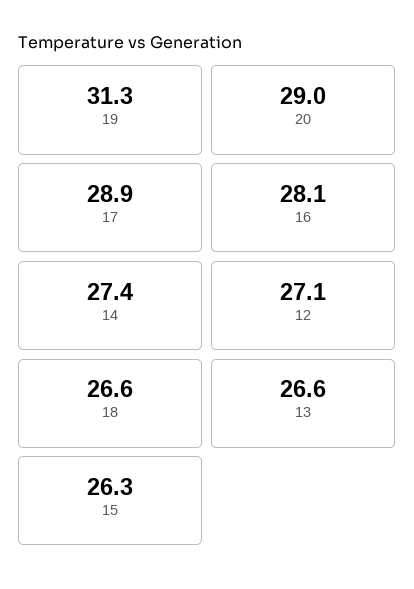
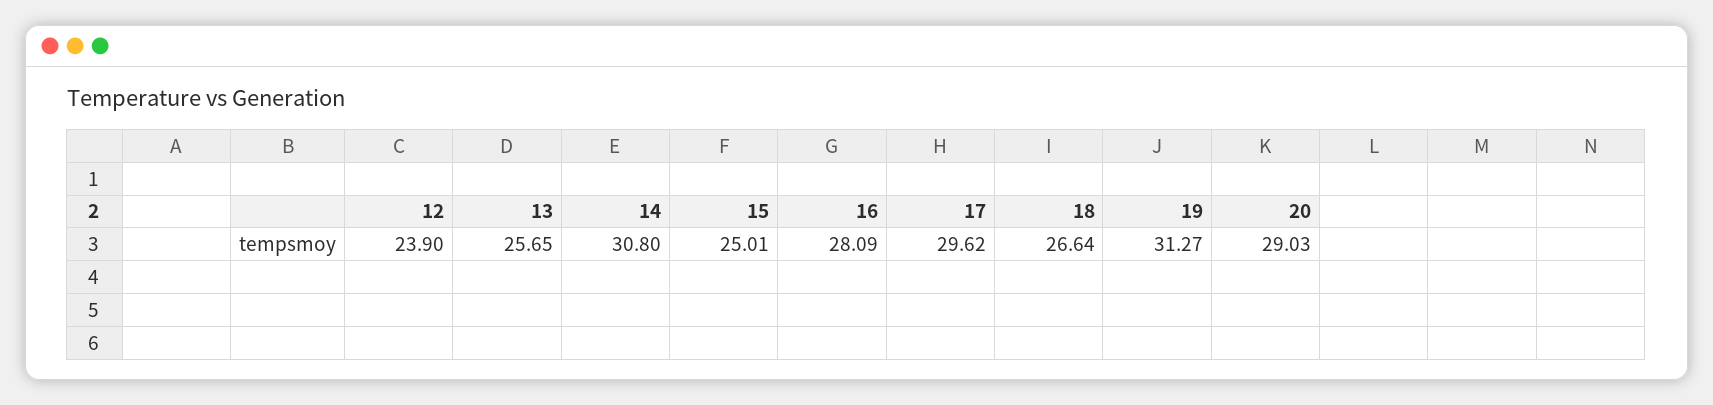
17: 28.9 -> 29.62
14: 27.4 -> 30.8
12: 27.1 -> 23.9
13: 26.6 -> 25.65
15: 26.3 -> 25.01

